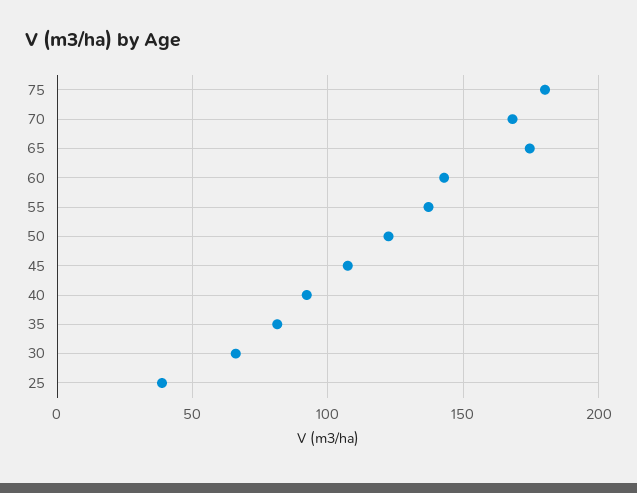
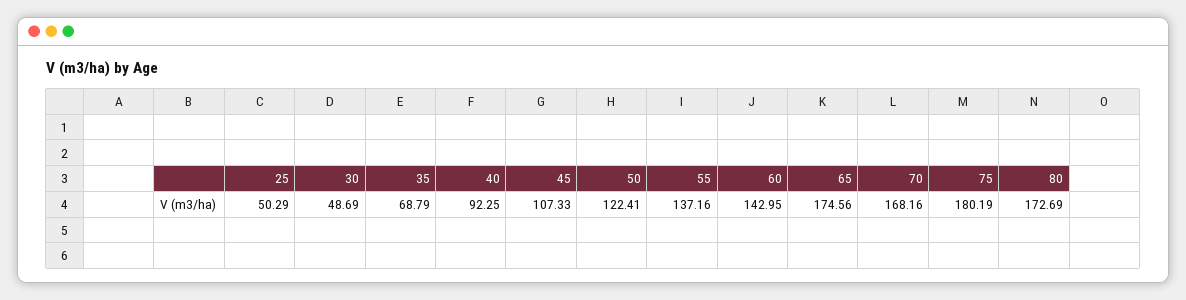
35: 80 -> 68.79
30: 65 -> 48.69
25: 40 -> 50.29
80: none -> 172.69

